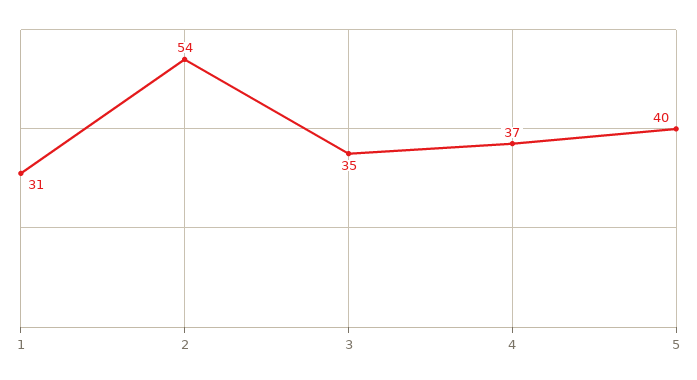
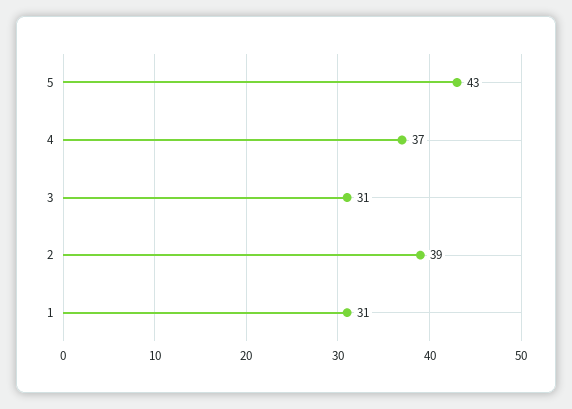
2: 54 -> 39
3: 35 -> 31
5: 40 -> 43

